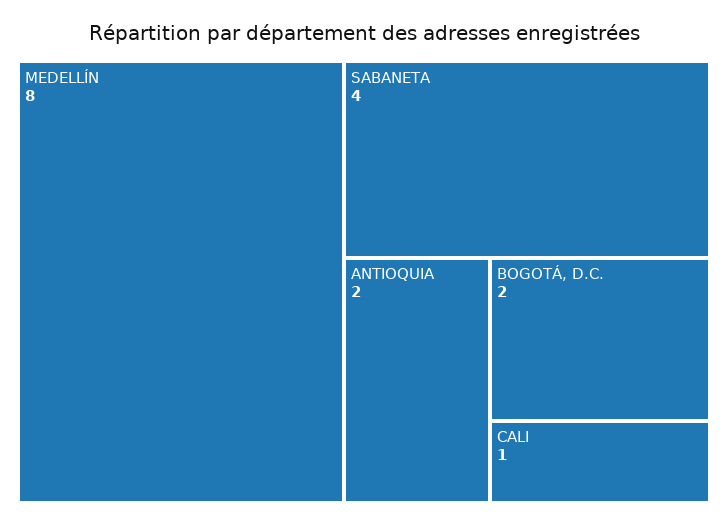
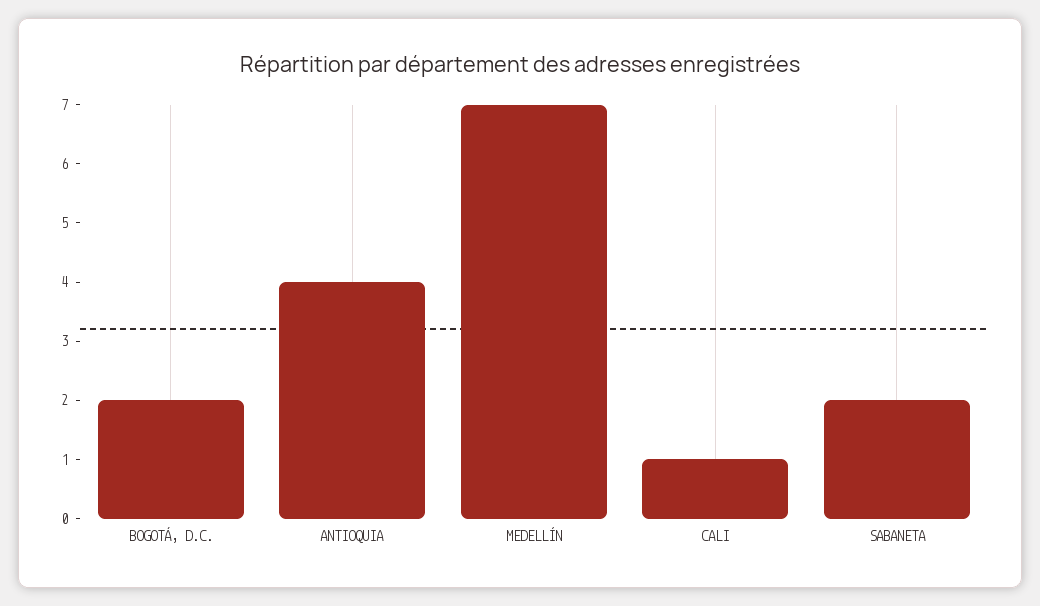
MEDELLÍN: 8 -> 7
SABANETA: 4 -> 2
ANTIOQUIA: 2 -> 4

